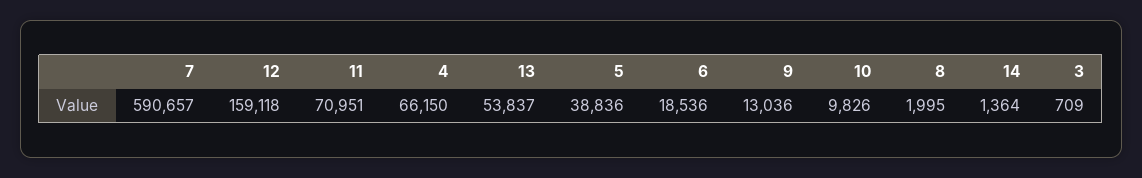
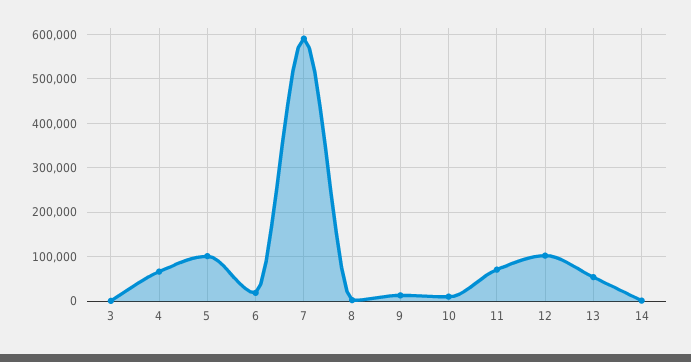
12: 159118 -> 100000
5: 38836 -> 100000

